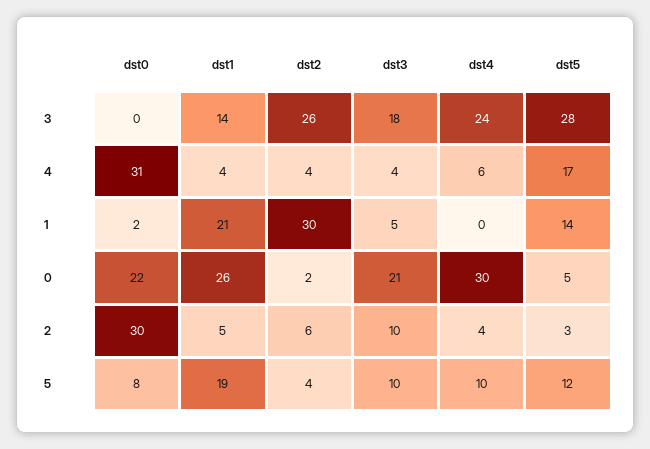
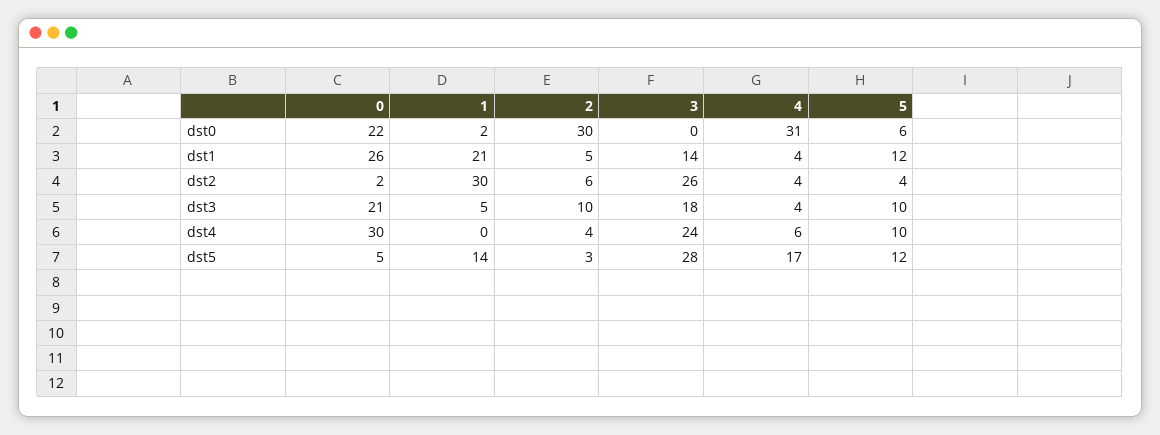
dst0, 5: 8 -> 6
dst1, 5: 19 -> 12

